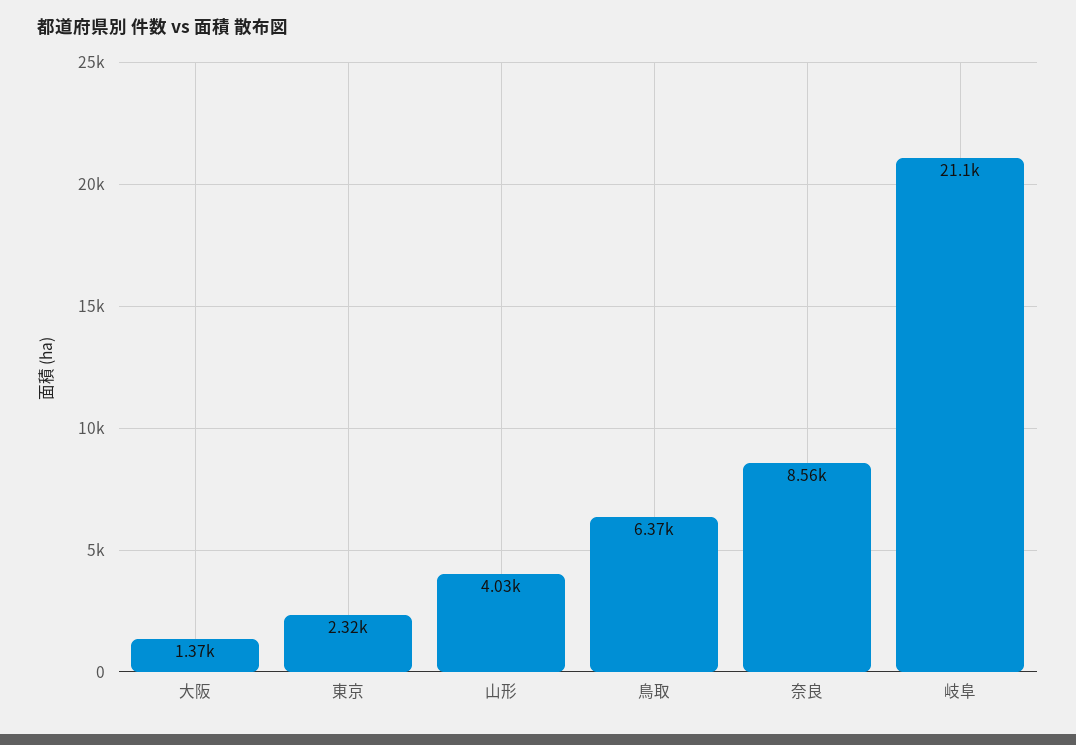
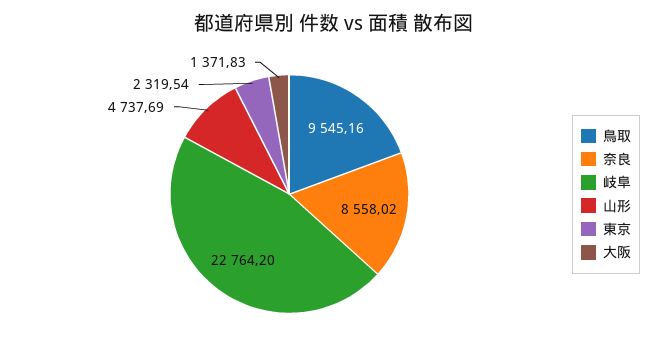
山形: 4030 -> 4737.69
鳥取: 6370 -> 9545.16
岐阜: 21100 -> 22764.2

